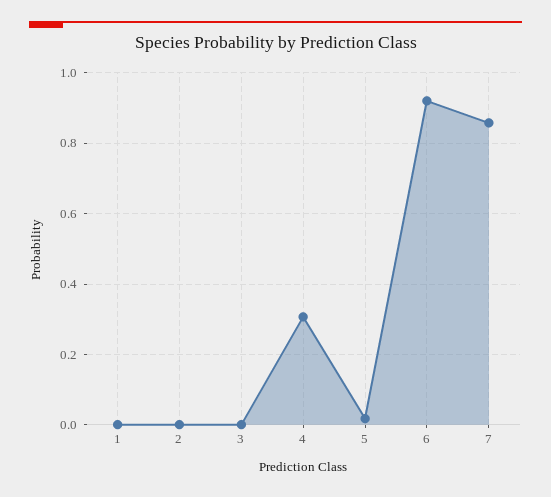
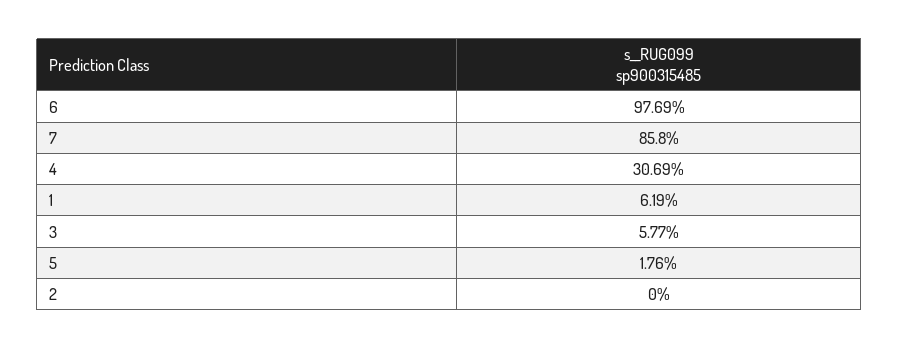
1: 0 -> 0.0619
3: 0 -> 0.0577
6: 0.92 -> 0.9769

